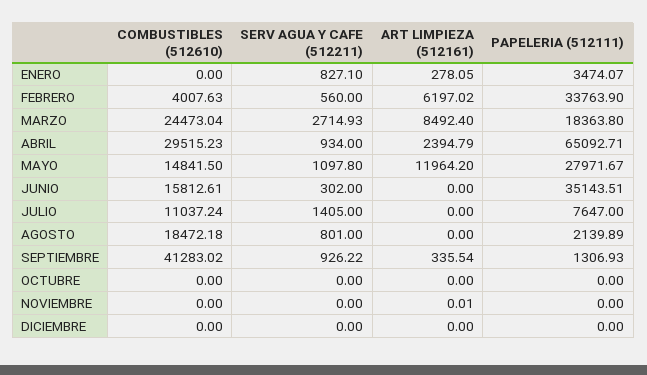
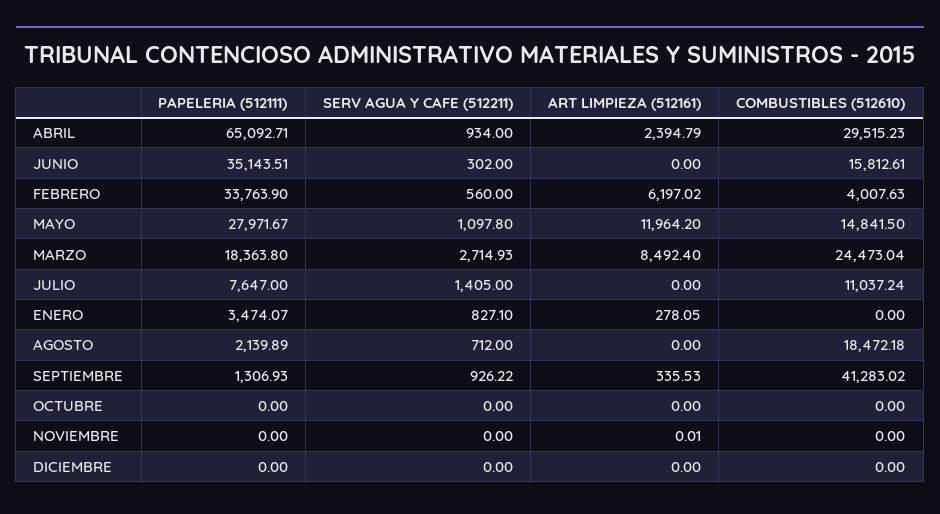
SERV AGUA Y CAFE (512211), AGOSTO: 801 -> 712
ART LIMPIEZA (512161), SEPTIEMBRE: 335.54 -> 335.53

